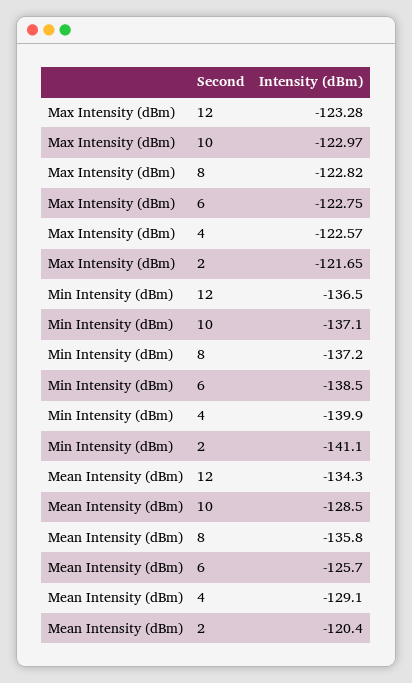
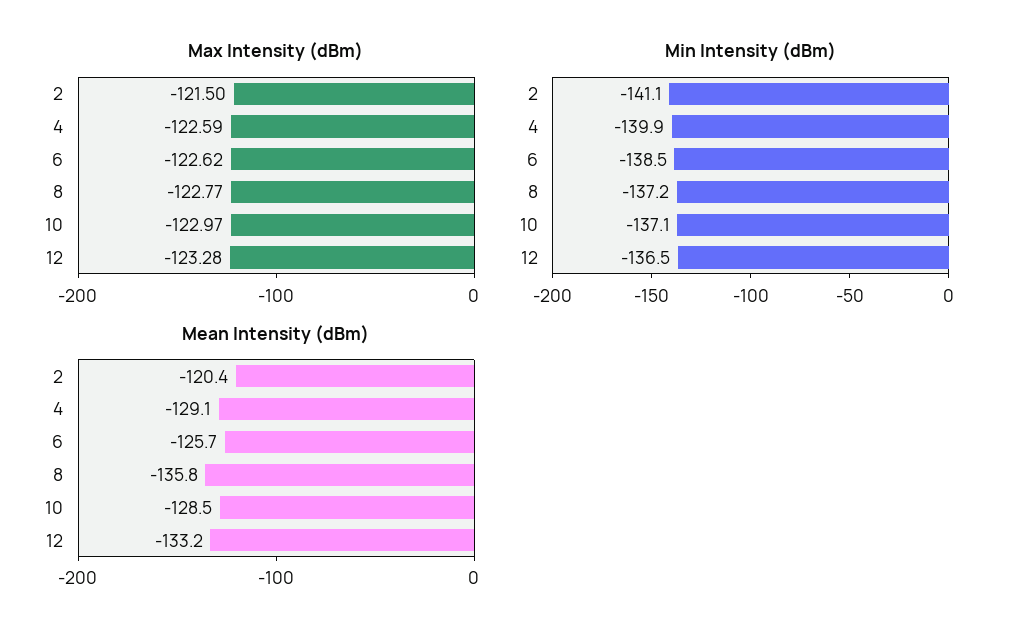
Max Intensity (dBm), 8: -122.82 -> -122.77
Max Intensity (dBm), 6: -122.75 -> -122.62
Max Intensity (dBm), 4: -122.57 -> -122.59
Max Intensity (dBm), 2: -121.65 -> -121.5
Mean Intensity (dBm), 12: -134.3 -> -133.2

